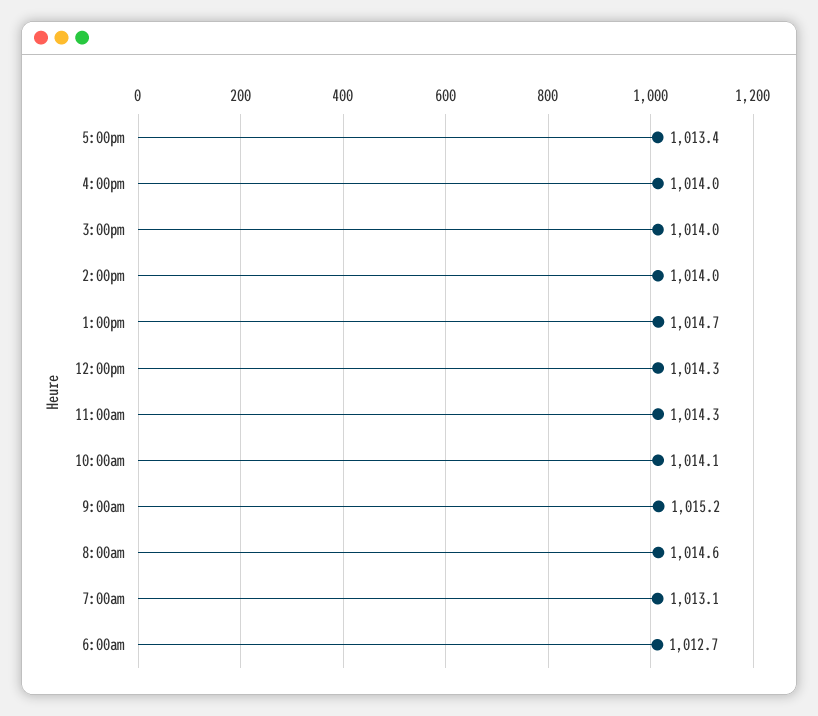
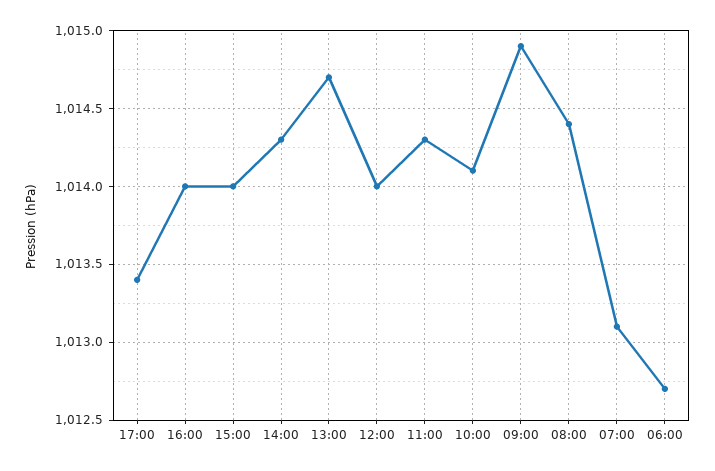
2:00pm: 1014 -> 1014.3
12:00pm: 1014.3 -> 1014
9:00am: 1015.2 -> 1014.9
8:00am: 1014.6 -> 1014.4

